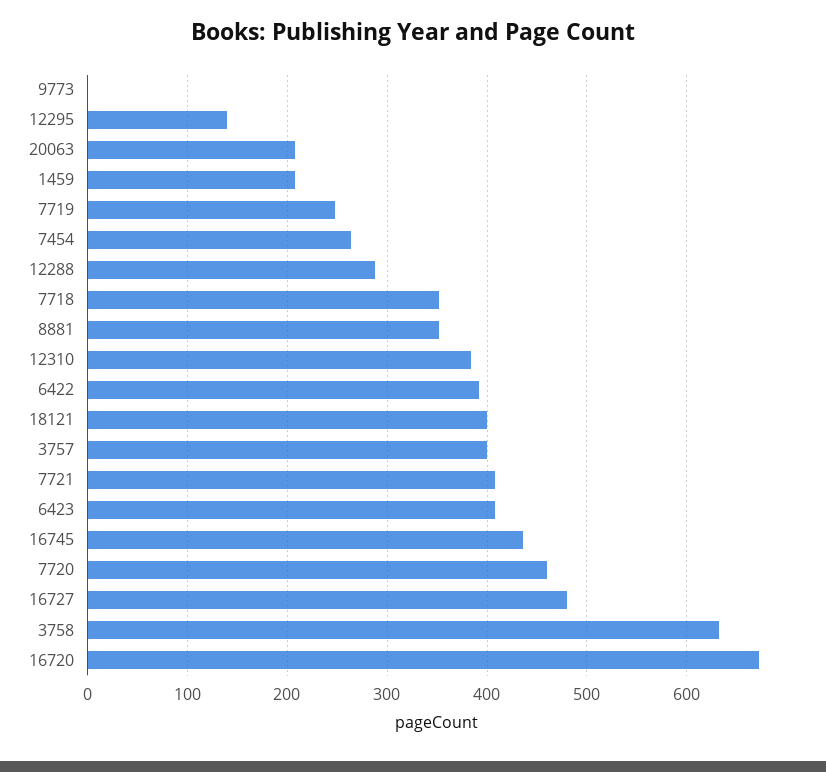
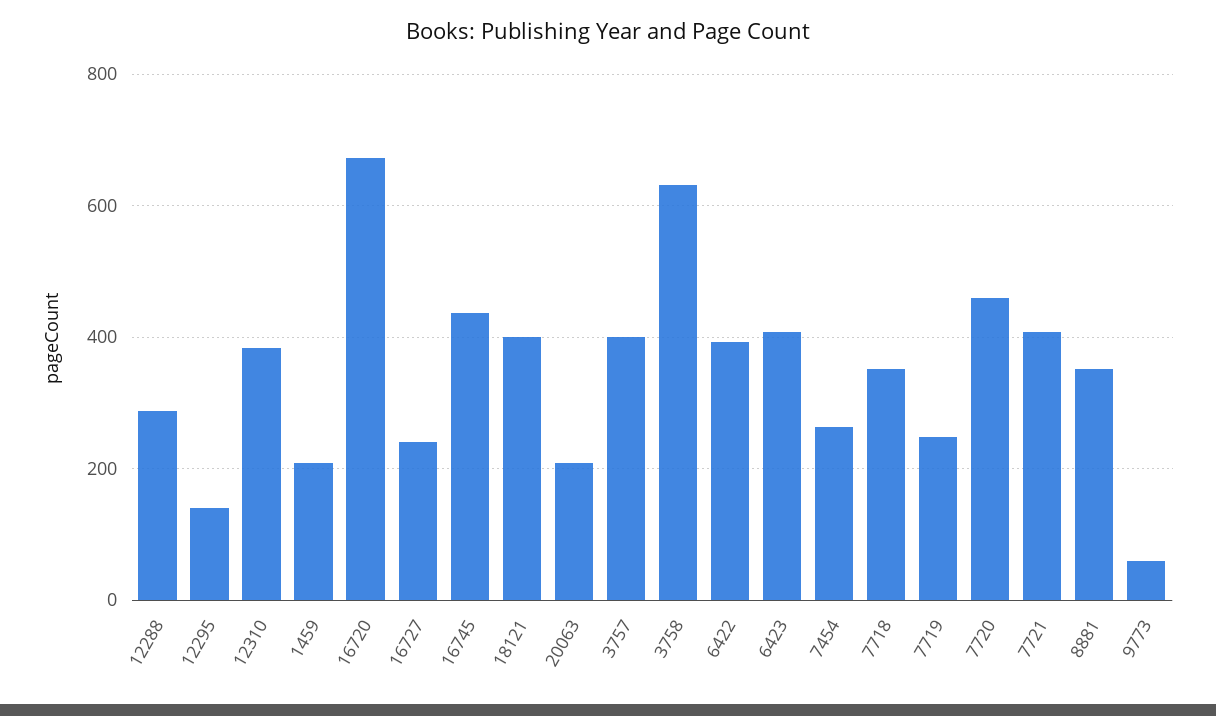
9773: 0 -> 60
16727: 480 -> 240

